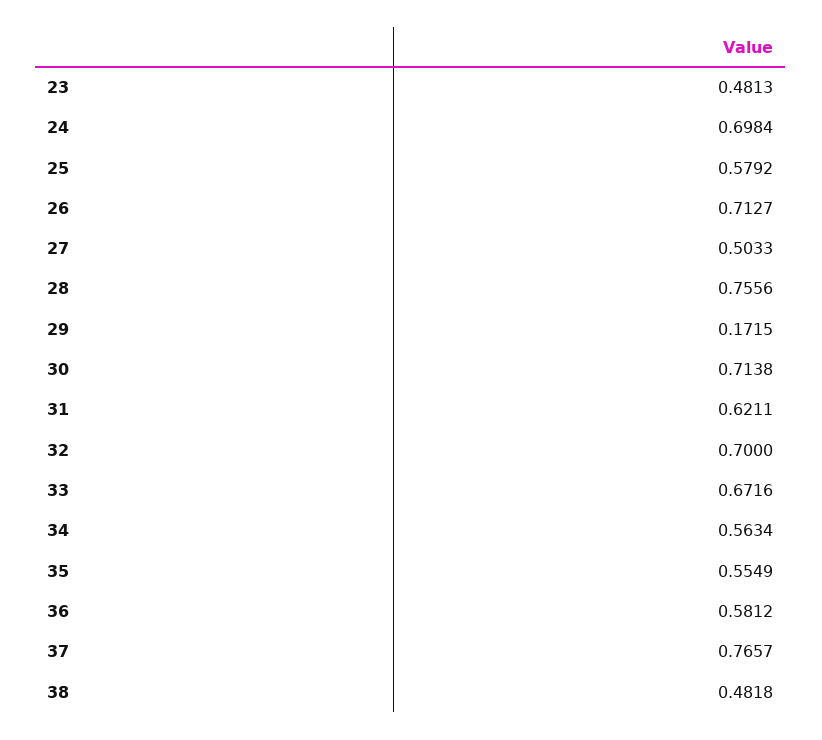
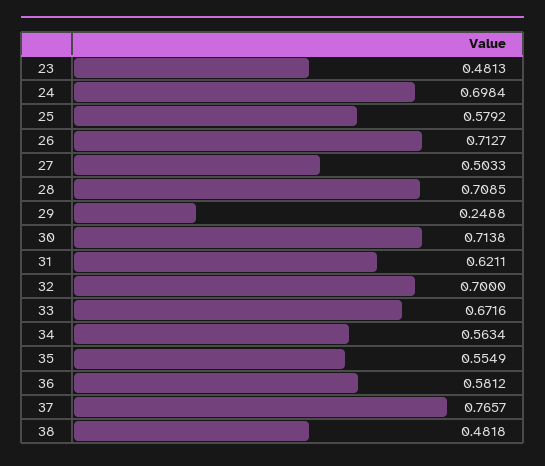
28: 0.7556 -> 0.7085
29: 0.1715 -> 0.2488

